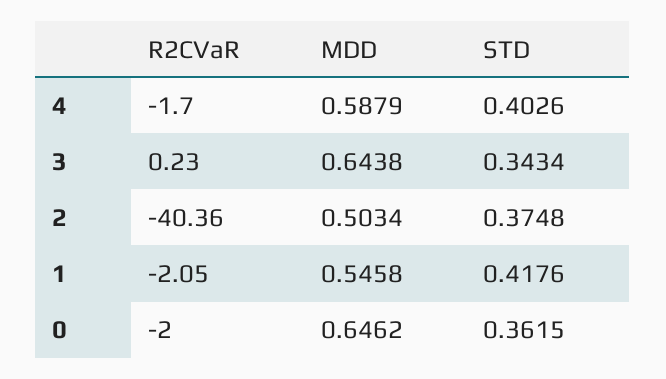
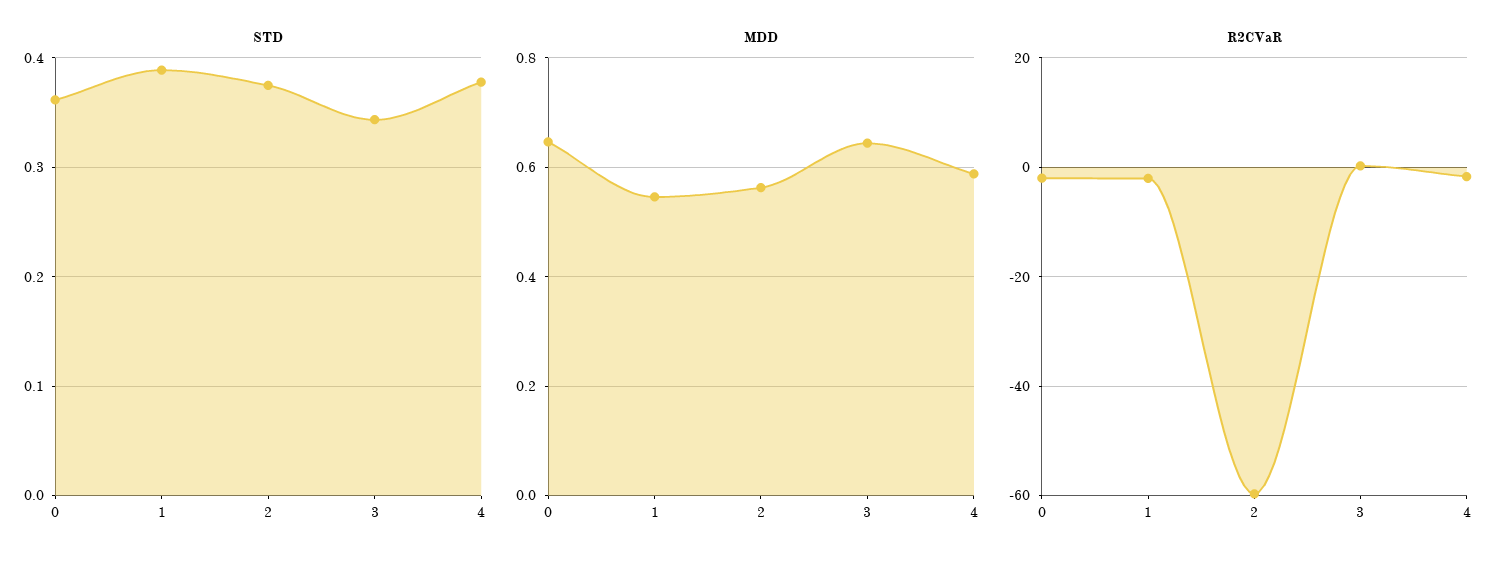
STD, 4: 0.4026 -> 0.38
R2CVaR, 2: -40.36 -> -60
MDD, 2: 0.5034 -> 0.56
STD, 1: 0.4176 -> 0.39

